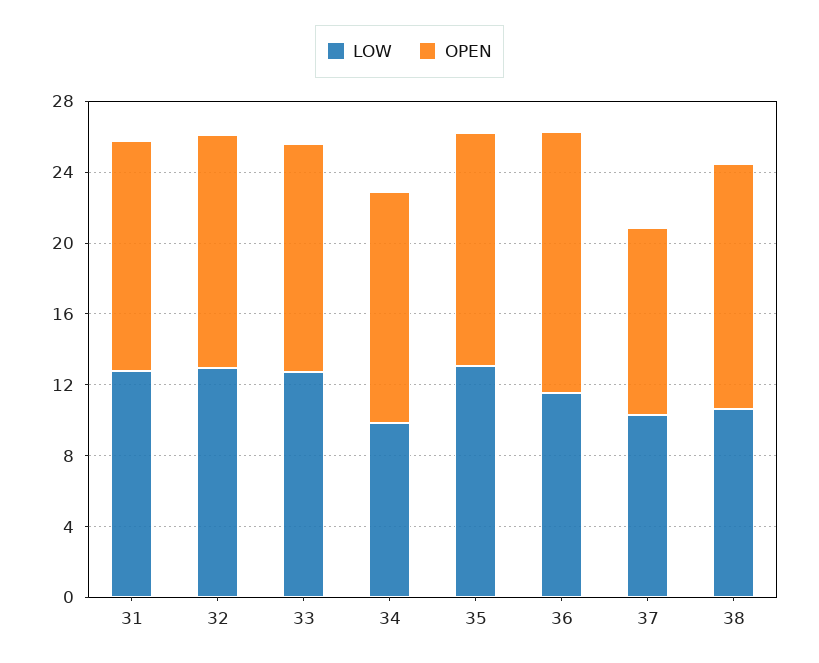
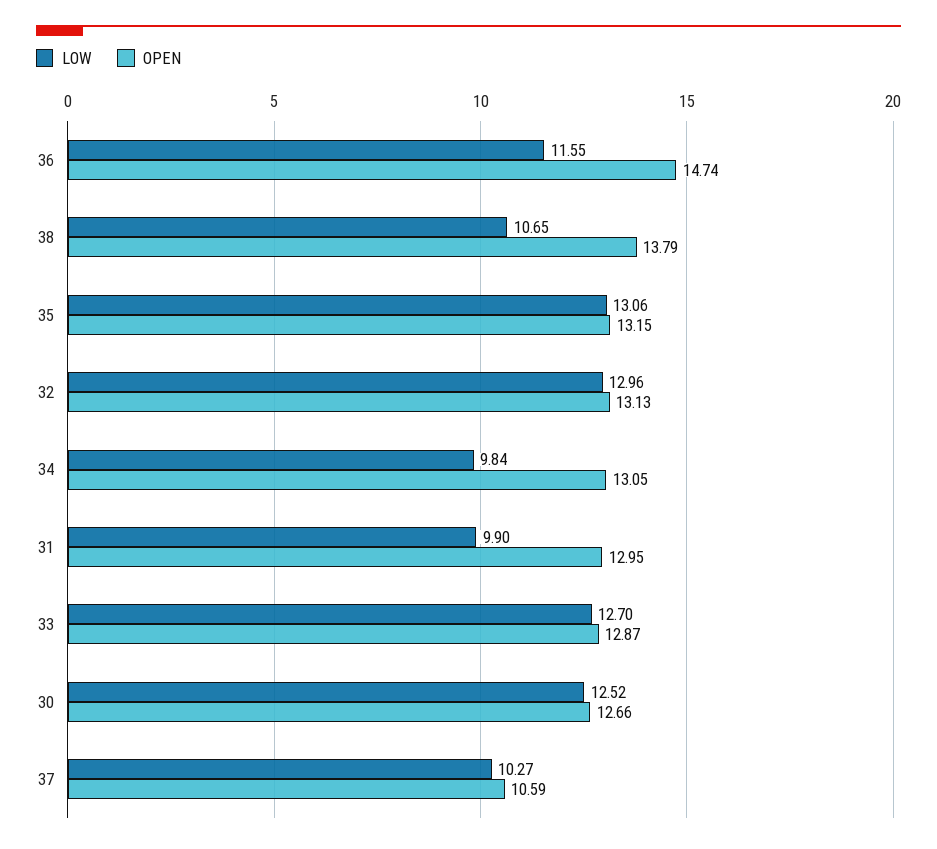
LOW, 31: 13 -> 9.9
LOW, 30: none -> 12.52
OPEN, 30: none -> 12.66

